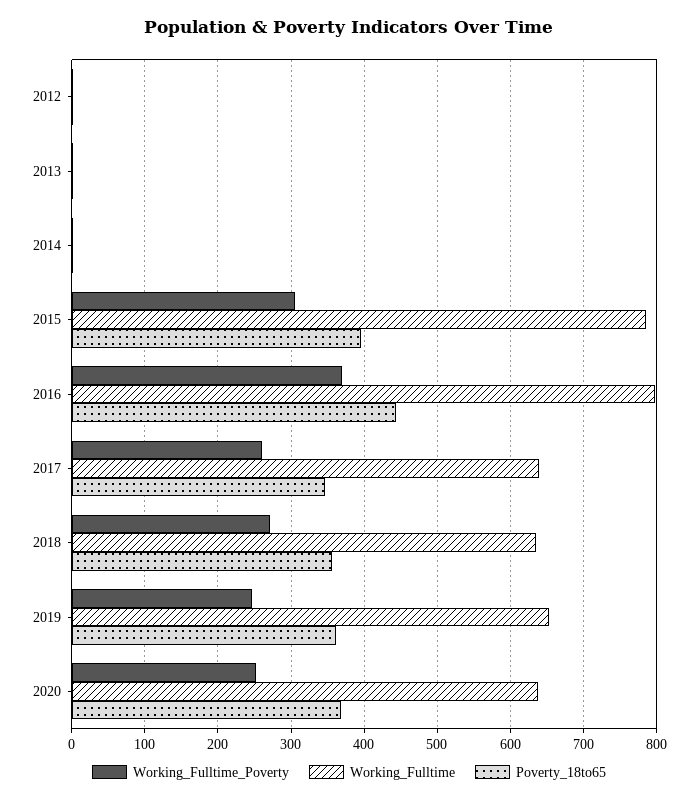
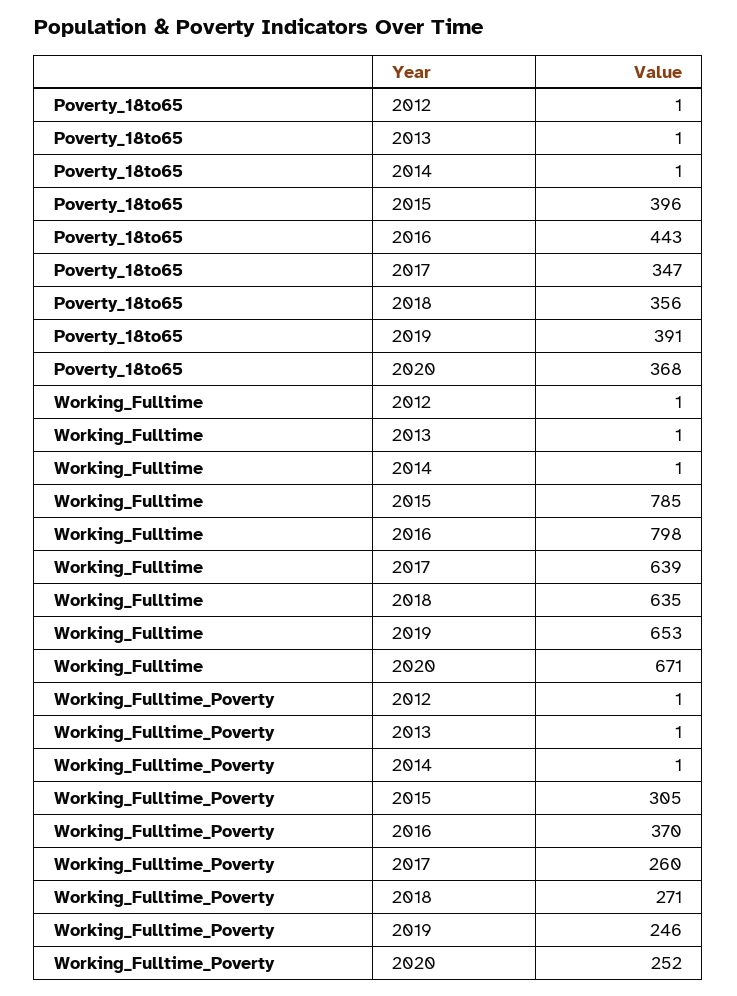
Poverty_18to65, 2019: 360 -> 391
Working_Fulltime, 2020: 640 -> 671

